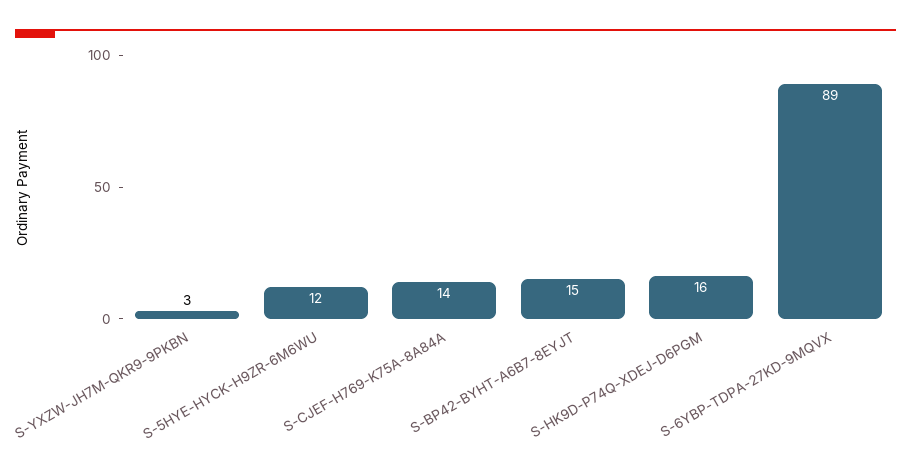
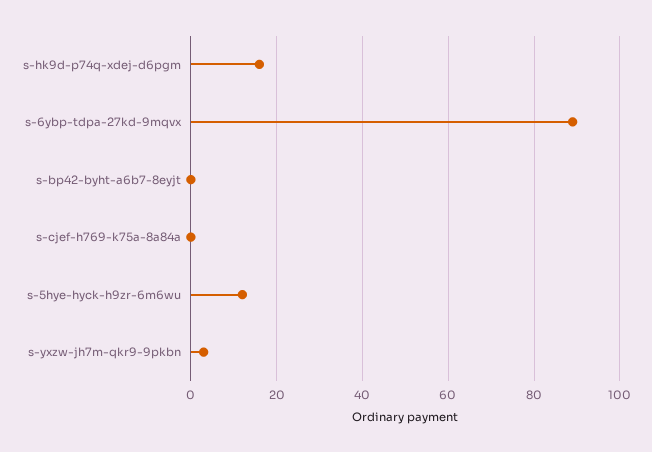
S-CJEF-H769-K75A-8A84A: 14 -> 0
S-BP42-BYHT-A6B7-8EYJT: 15 -> 0

